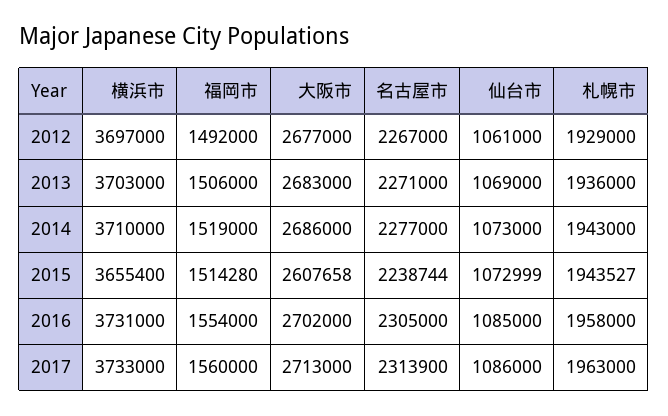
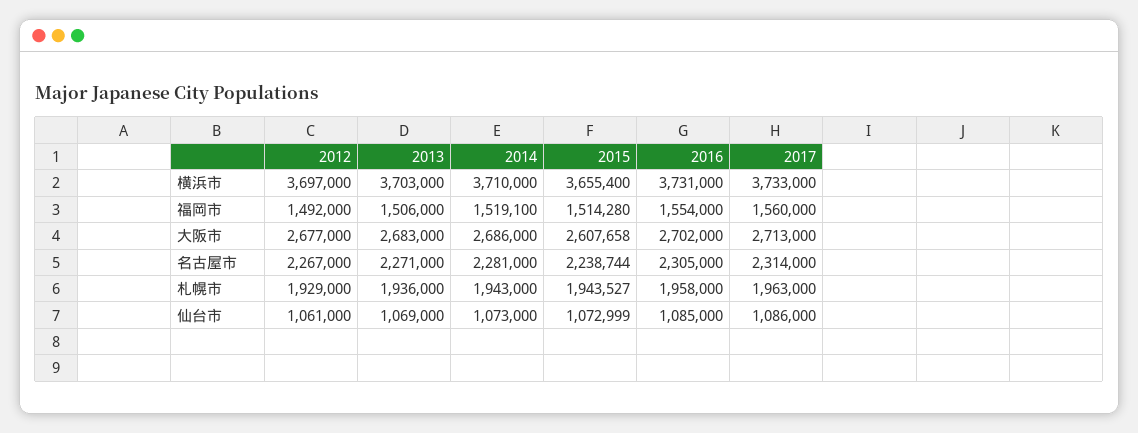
福岡市, 2014: 1519000 -> 1519100
名古屋市, 2014: 2277000 -> 2281000
名古屋市, 2017: 2313900 -> 2314000

